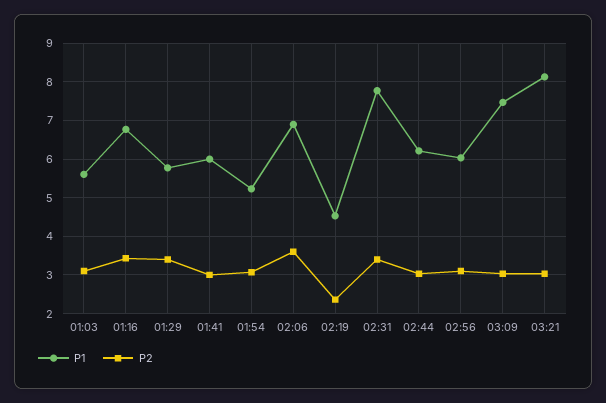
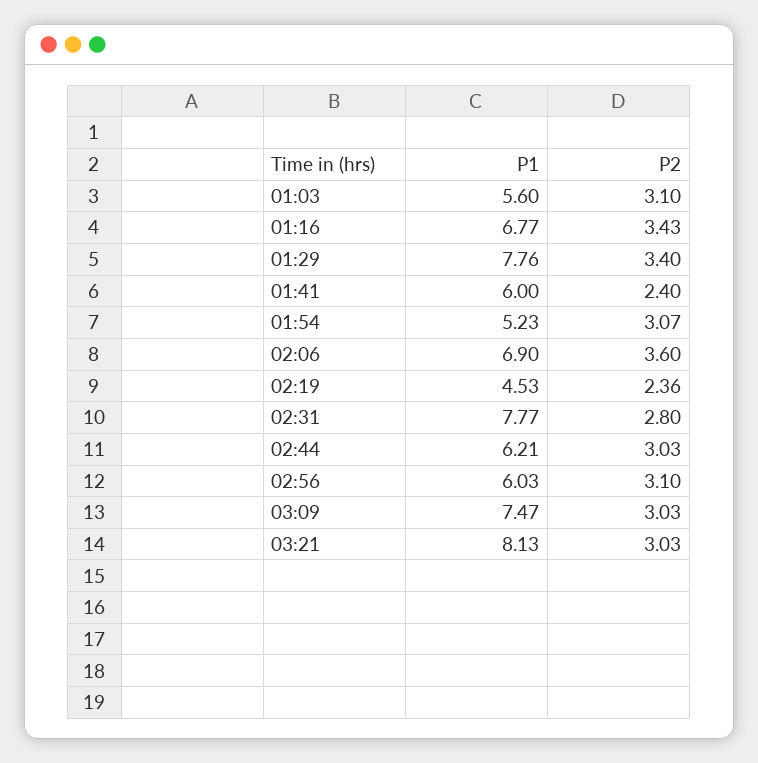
P1, 01:29: 5.8 -> 7.76
P2, 01:41: 3 -> 2.4
P2, 02:31: 3.4 -> 2.8

